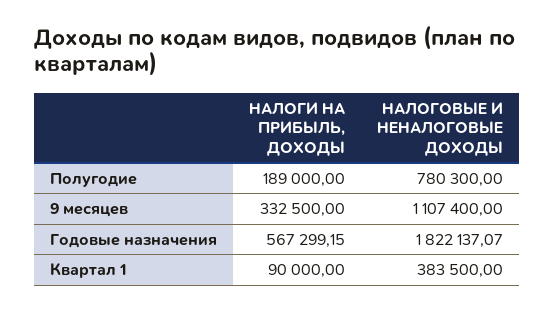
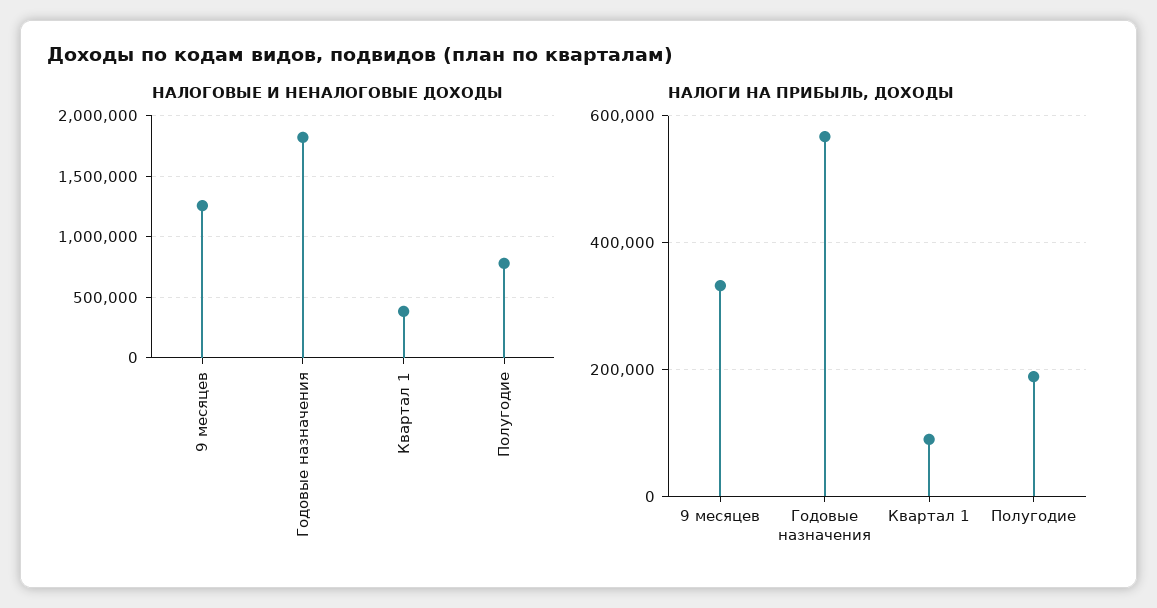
НАЛОГОВЫЕ И НЕНАЛОГОВЫЕ ДОХОДЫ, 9 месяцев: 1107400 -> 1250000

